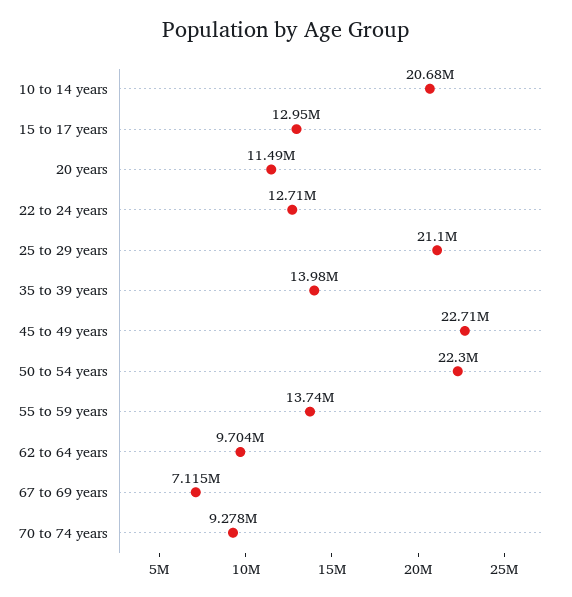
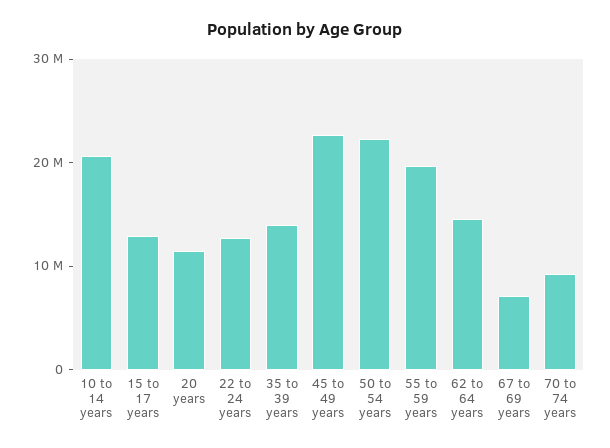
25 to 29 years: 21100000 -> none
55 to 59 years: 13740000 -> 20000000
62 to 64 years: 9704000 -> 14000000

